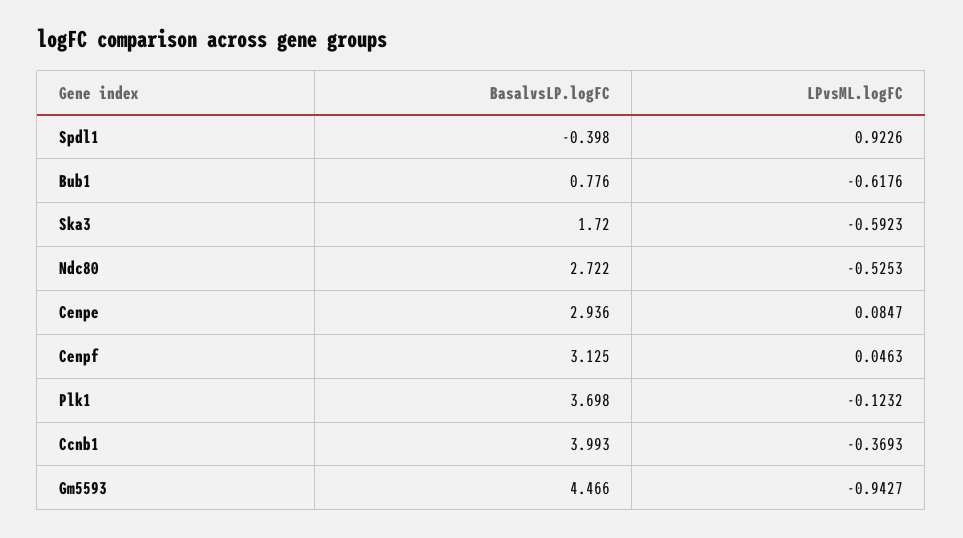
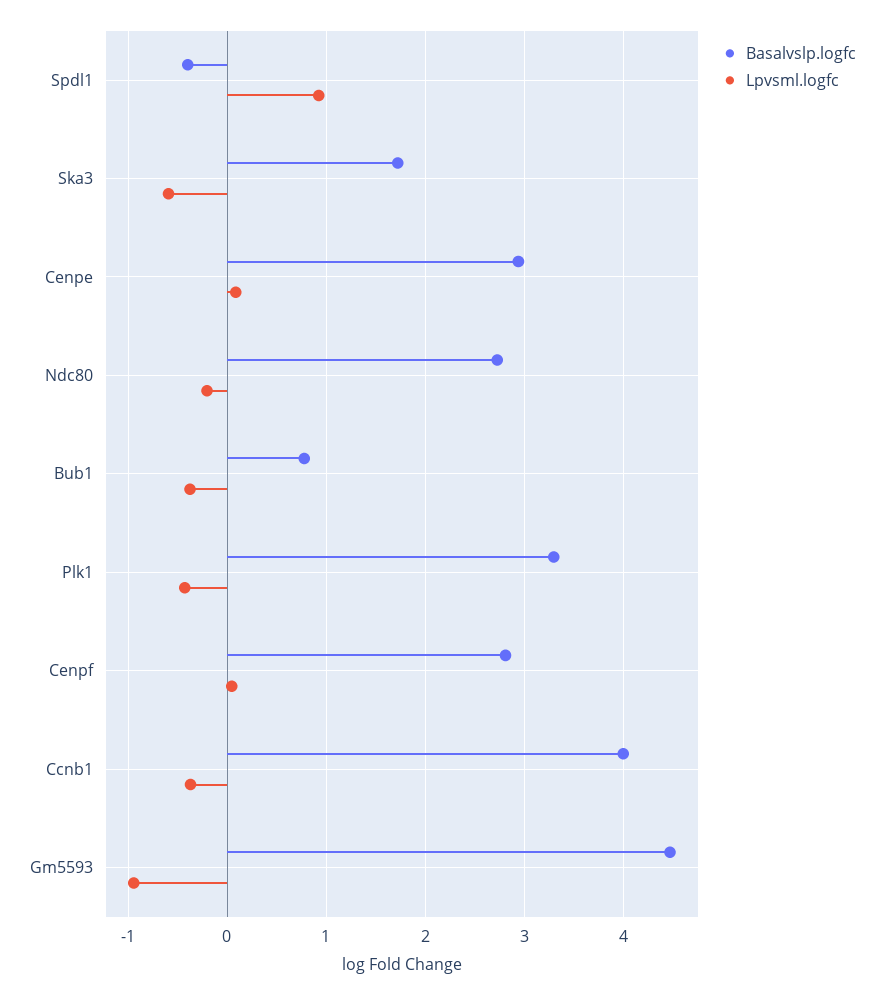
LPvsML.logFC, Bub1: -0.6176 -> -0.4
LPvsML.logFC, Ndc80: -0.5253 -> -0.2
BasalvsLP.logFC, Cenpf: 3.125 -> 2.8
BasalvsLP.logFC, Plk1: 3.698 -> 3.3
LPvsML.logFC, Plk1: -0.1232 -> -0.4

